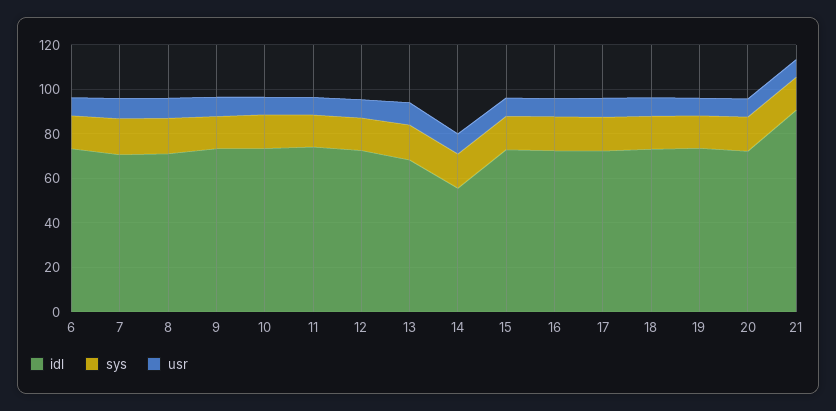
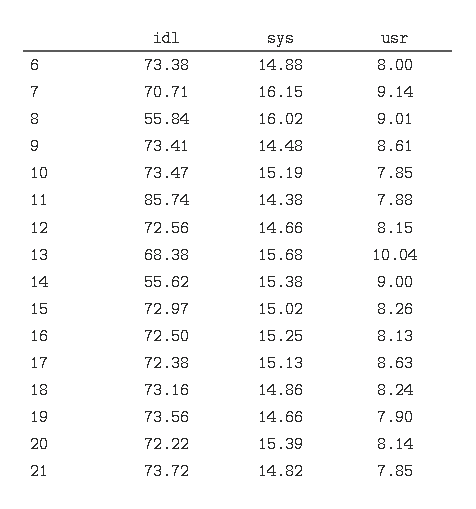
idl, 8: 70 -> 55.84
idl, 11: 75 -> 85.74
idl, 21: 90 -> 73.72

